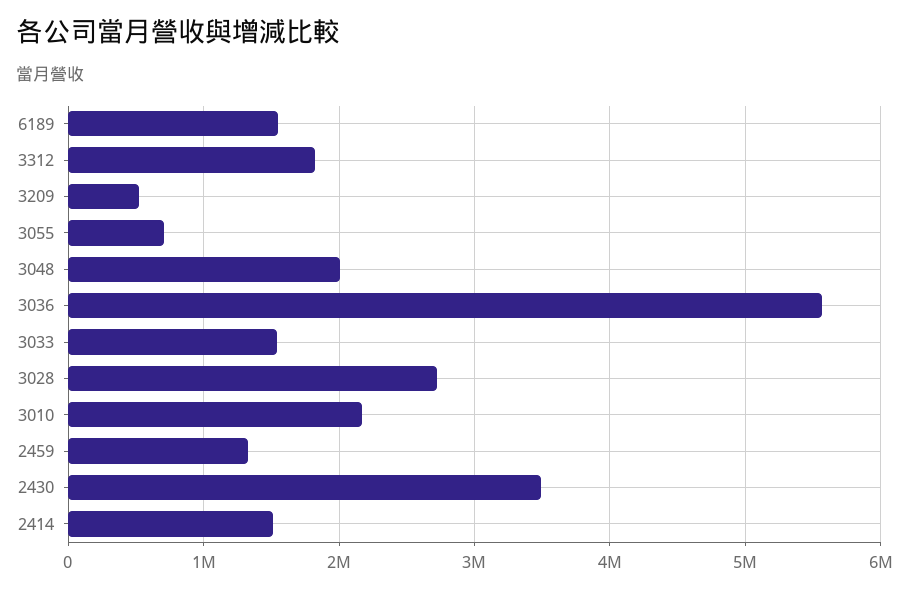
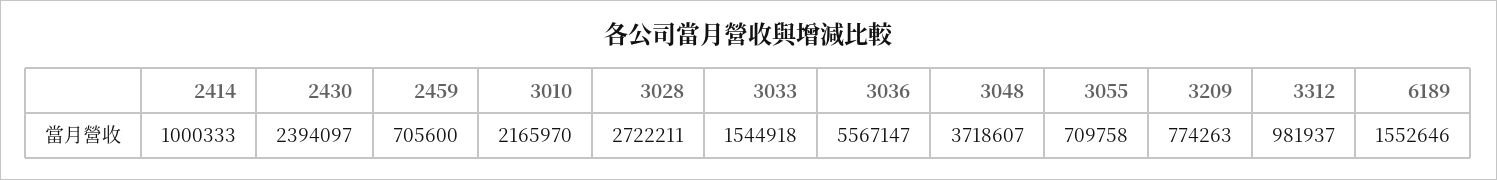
3312: 1800000 -> 981937
3209: 500000 -> 774263
3048: 2000000 -> 3718607
2459: 1300000 -> 705600
2430: 3500000 -> 2394097
2414: 1500000 -> 1000333

